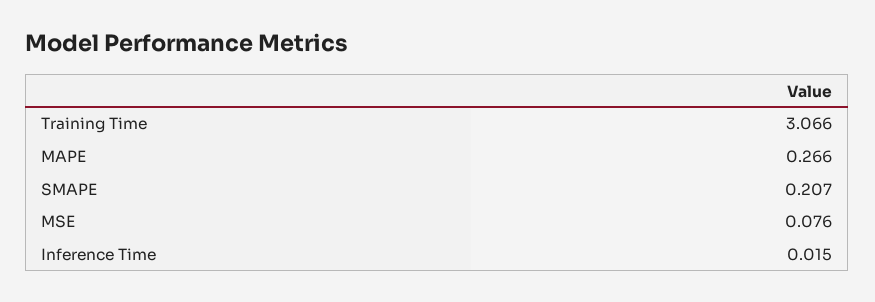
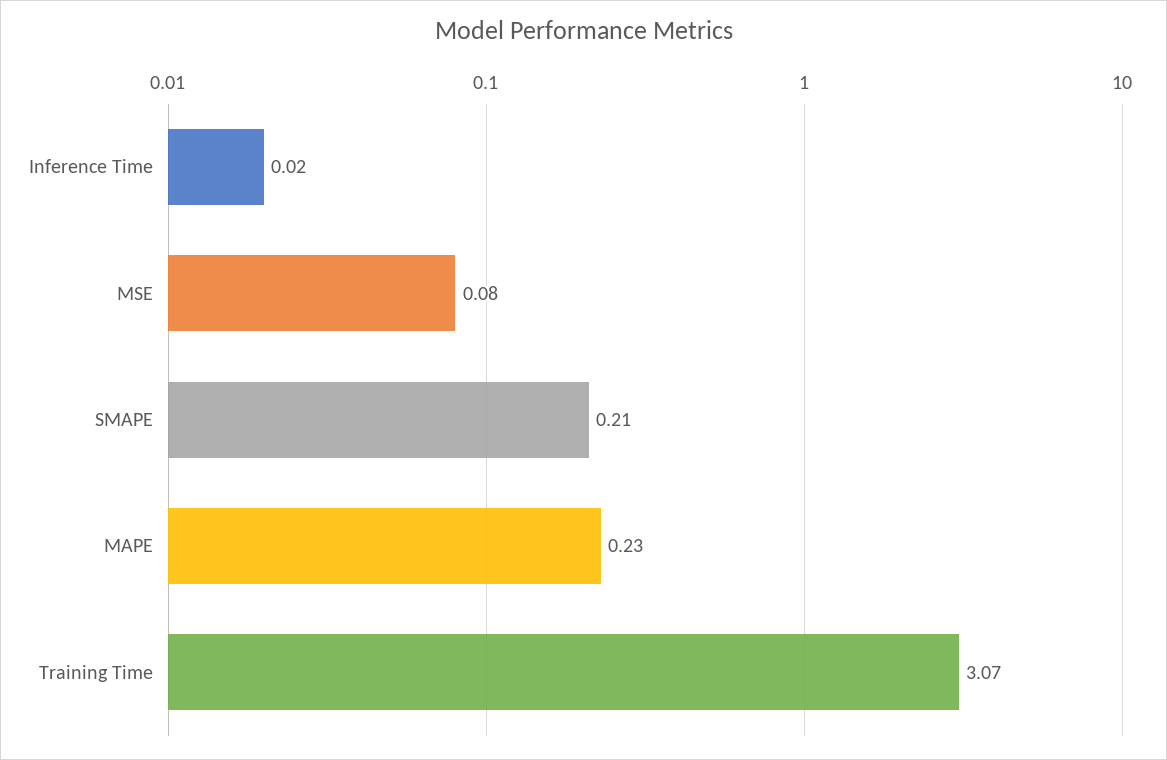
MAPE: 0.266 -> 0.23

